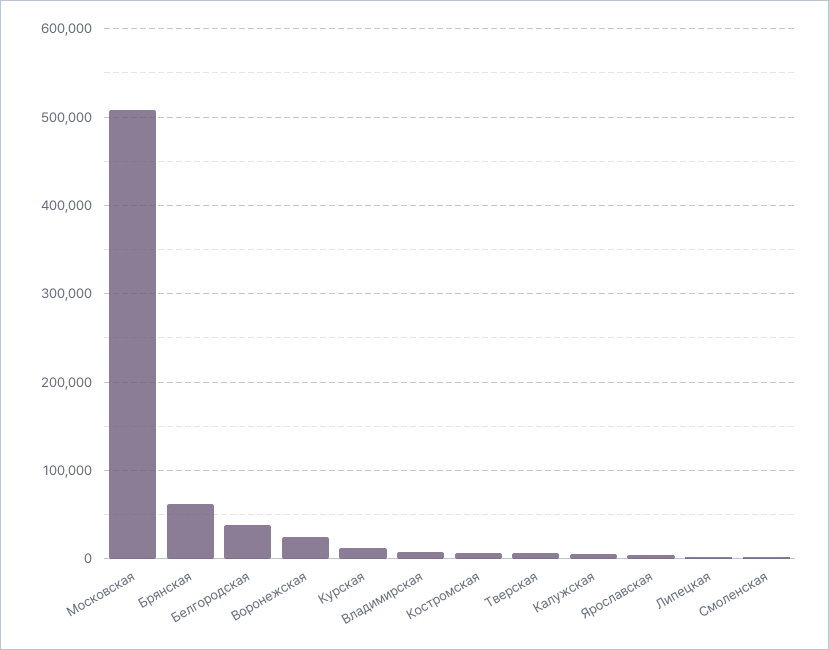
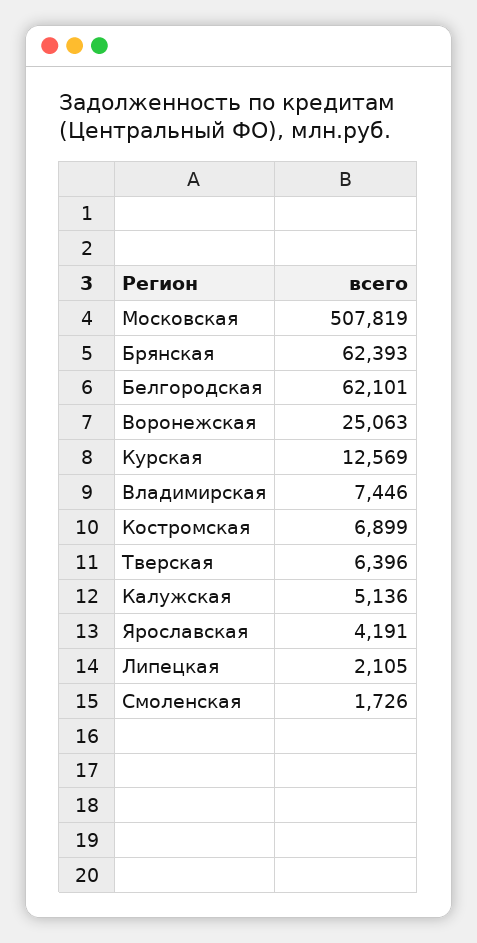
Белгородская: 40000 -> 62101

